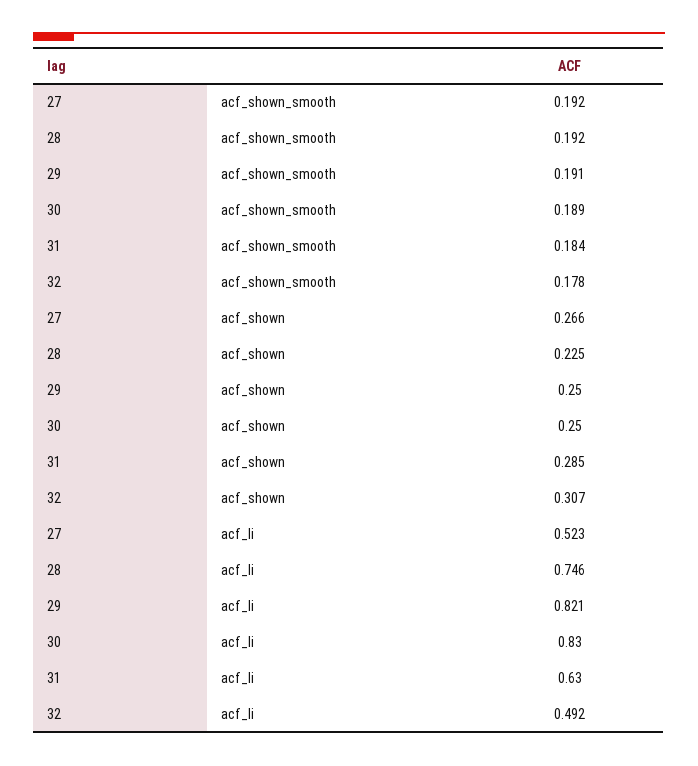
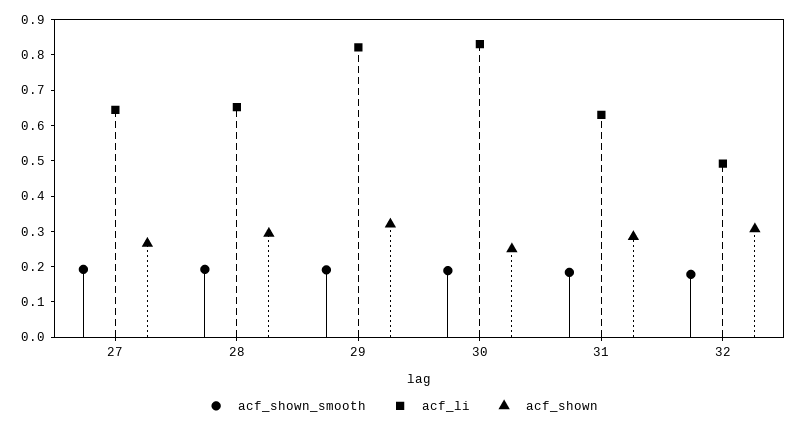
acf_shown, 28: 0.225 -> 0.3
acf_shown, 29: 0.25 -> 0.325
acf_li, 27: 0.523 -> 0.65
acf_li, 28: 0.746 -> 0.65

